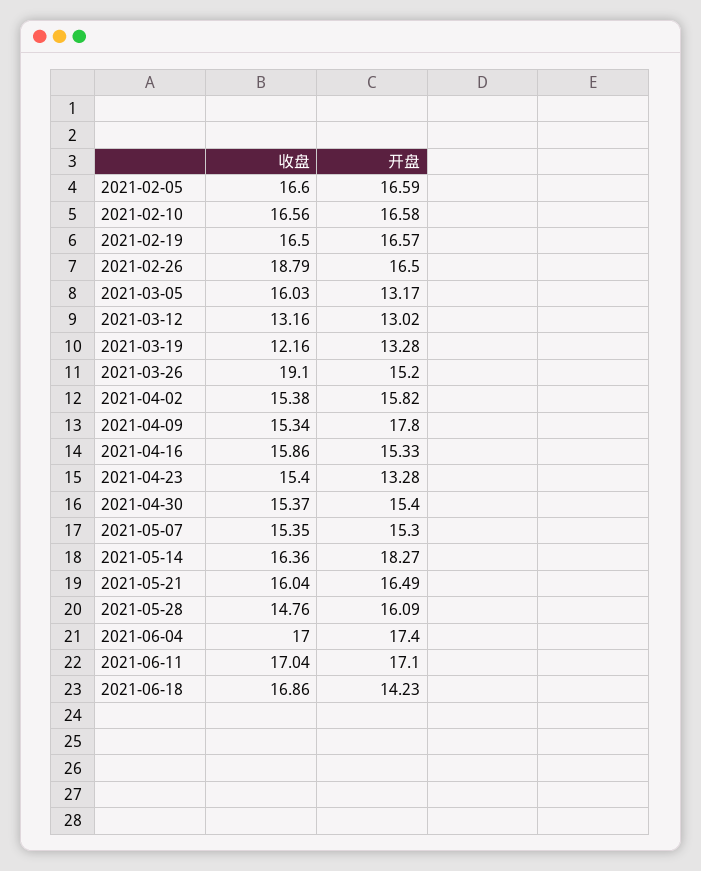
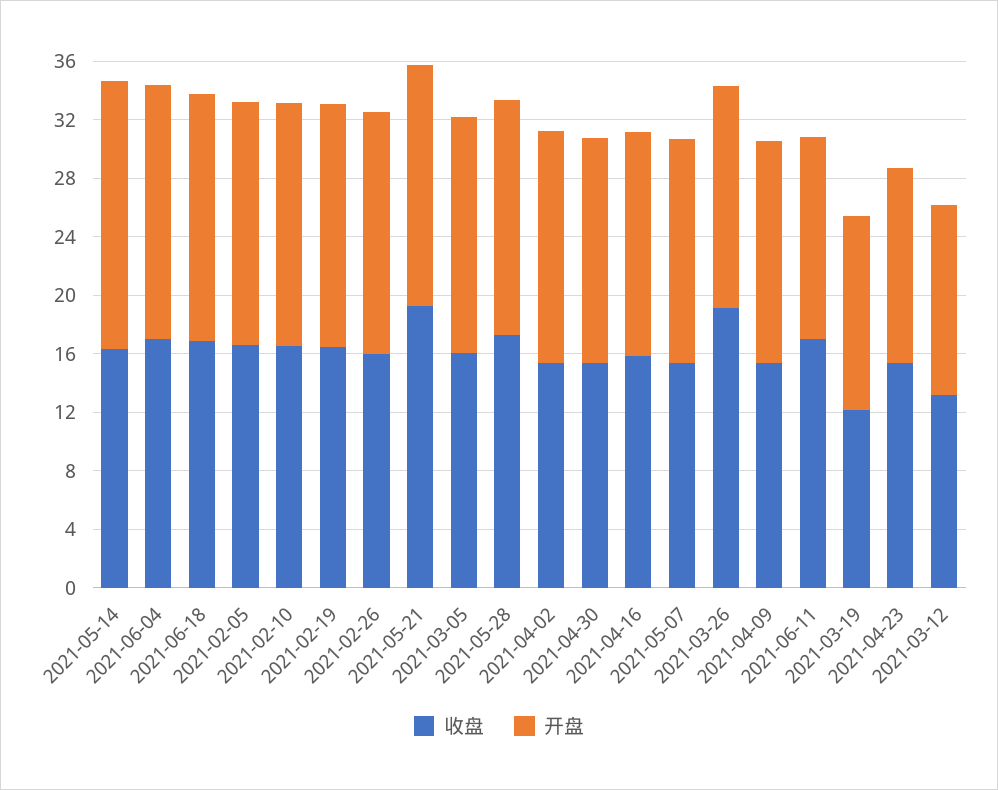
收盘, 2021-02-26: 18.79 -> 16
开盘, 2021-03-05: 13.17 -> 16
开盘, 2021-04-09: 17.8 -> 15
收盘, 2021-05-21: 16.04 -> 19
收盘, 2021-05-28: 14.76 -> 17
开盘, 2021-06-11: 17.1 -> 14
开盘, 2021-06-18: 14.23 -> 17

